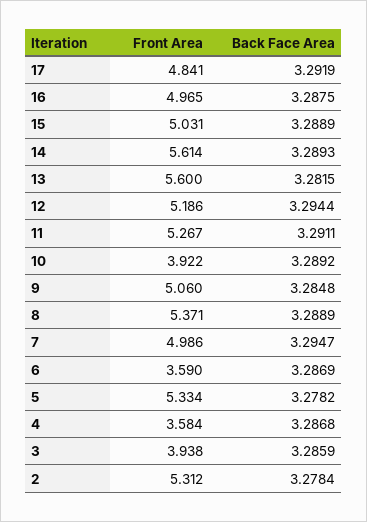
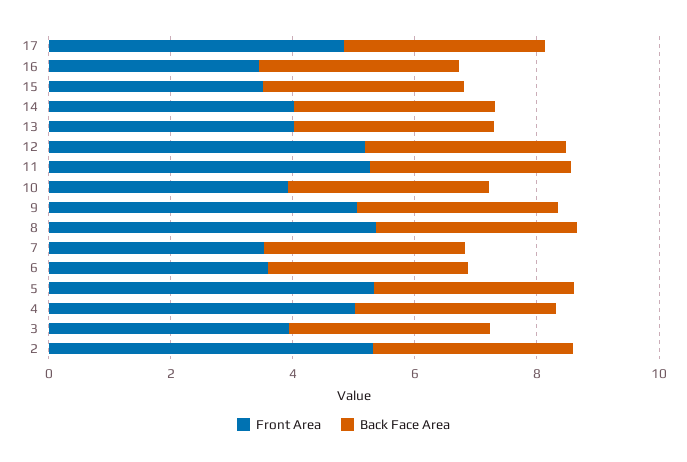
Front Area, 16: 4.965 -> 3.5
Front Area, 15: 5.031 -> 3.5
Front Area, 14: 5.614 -> 4
Front Area, 13: 5.6 -> 4
Front Area, 7: 4.986 -> 3.5
Front Area, 4: 3.584 -> 5

